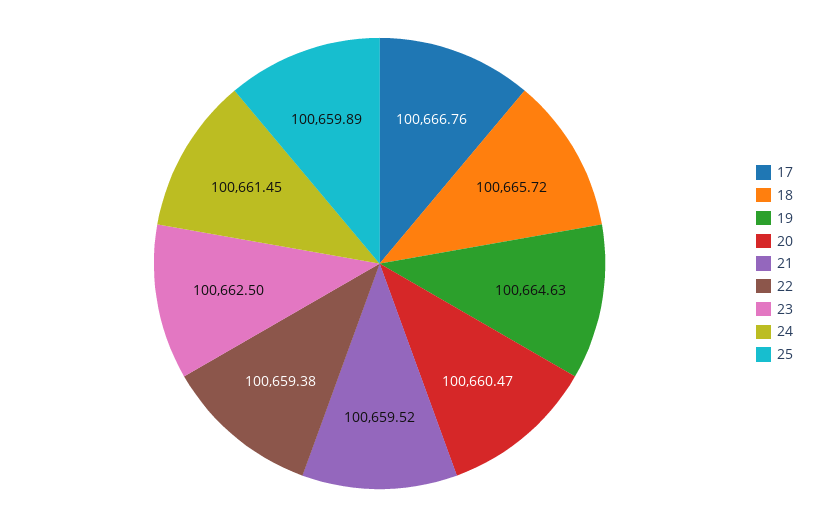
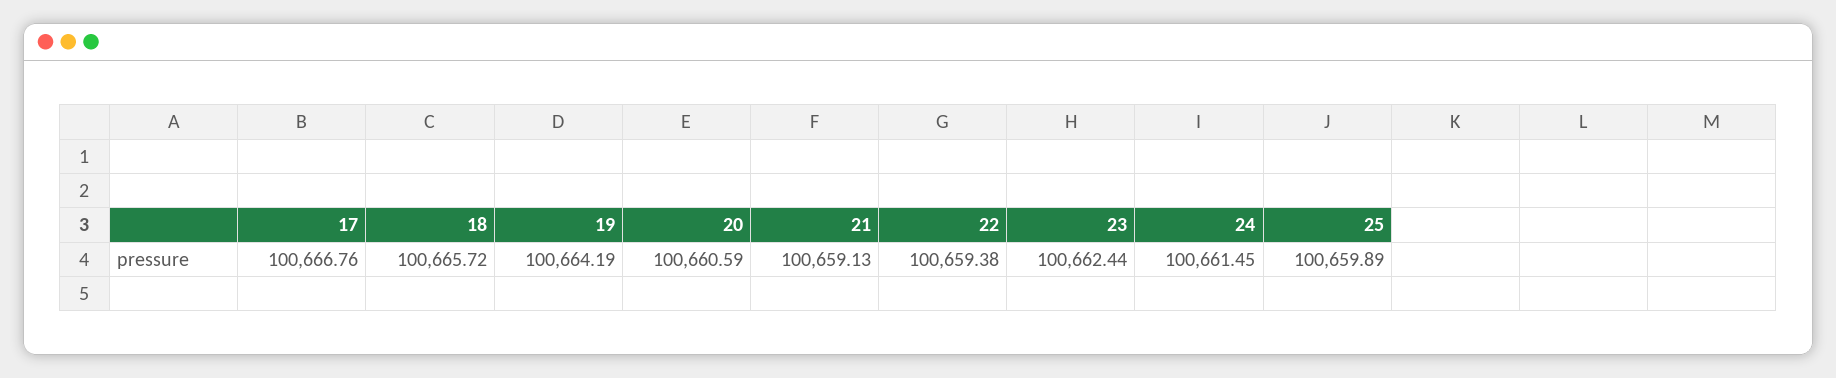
19: 100664.63 -> 100664.19
20: 100660.47 -> 100660.59
21: 100659.52 -> 100659.13
23: 100662.5 -> 100662.44

